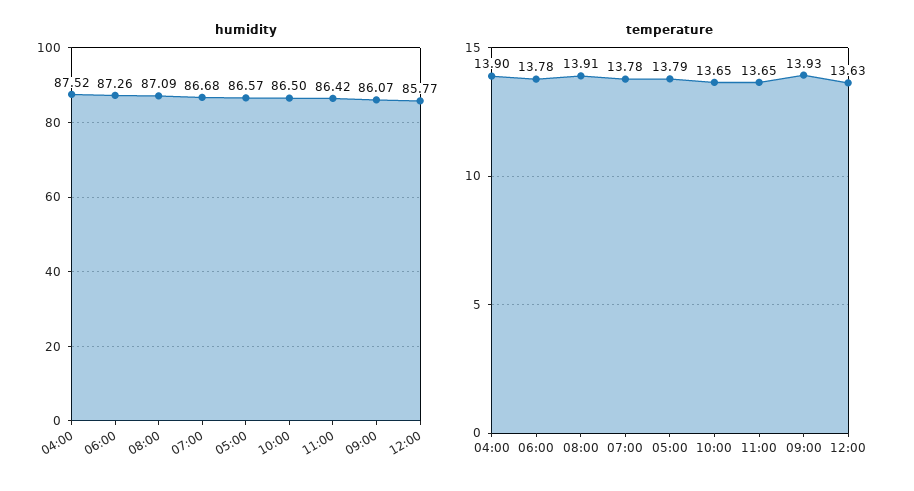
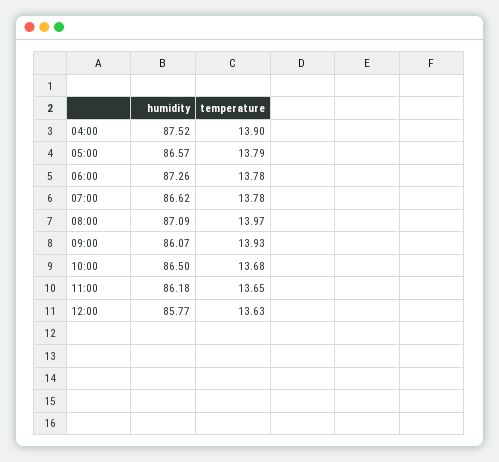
humidity, 07:00: 86.68 -> 86.62
humidity, 11:00: 86.42 -> 86.18
temperature, 08:00: 13.91 -> 13.97
temperature, 10:00: 13.65 -> 13.68

